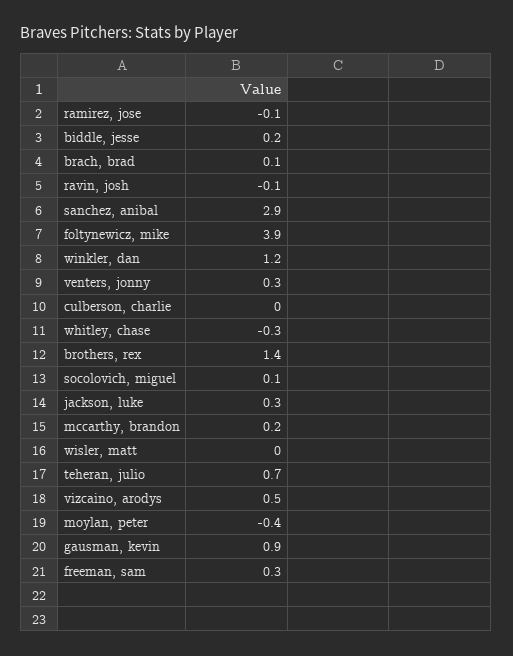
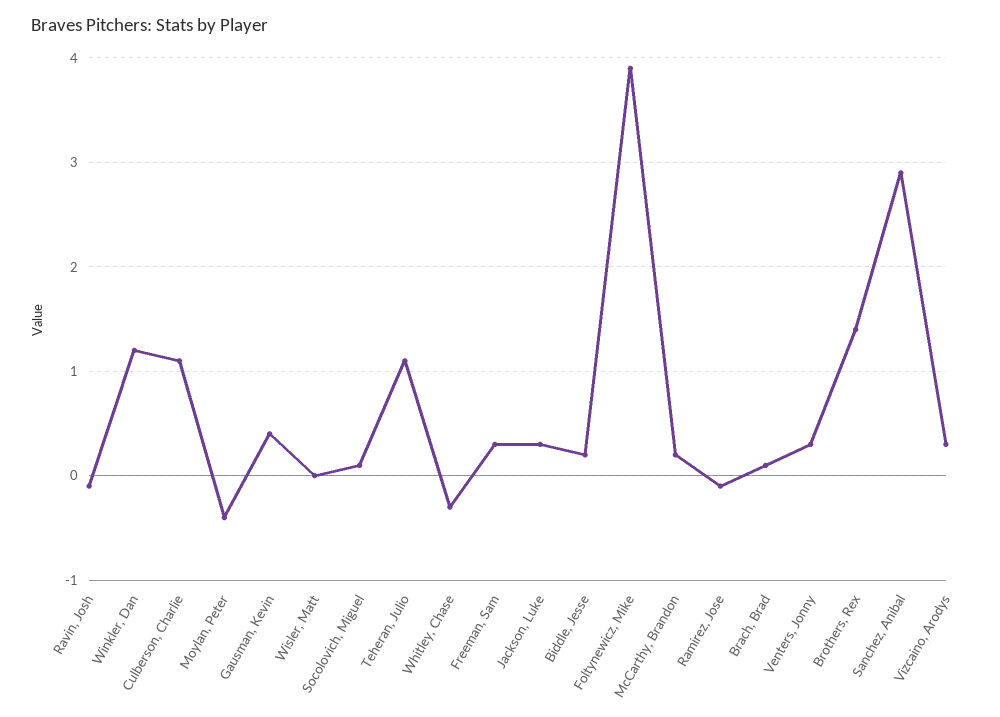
culberson, charlie: 0 -> 1.1
teheran, julio: 0.7 -> 1.1
vizcaino, arodys: 0.5 -> 0.3
gausman, kevin: 0.9 -> 0.4

